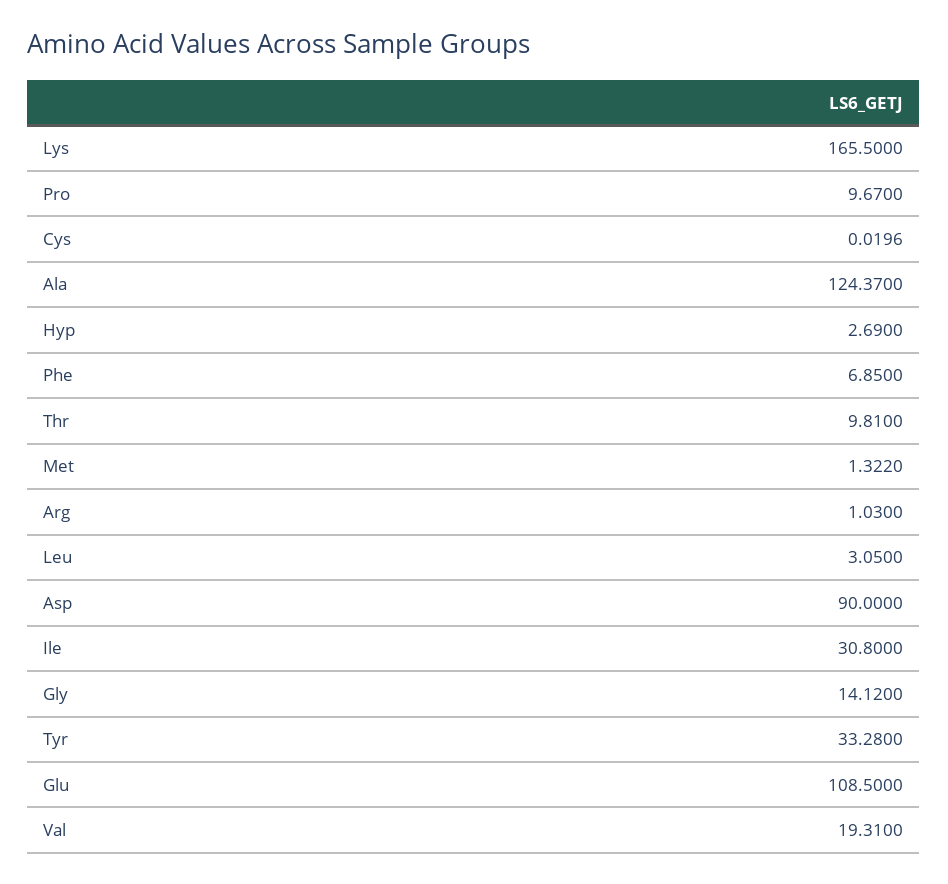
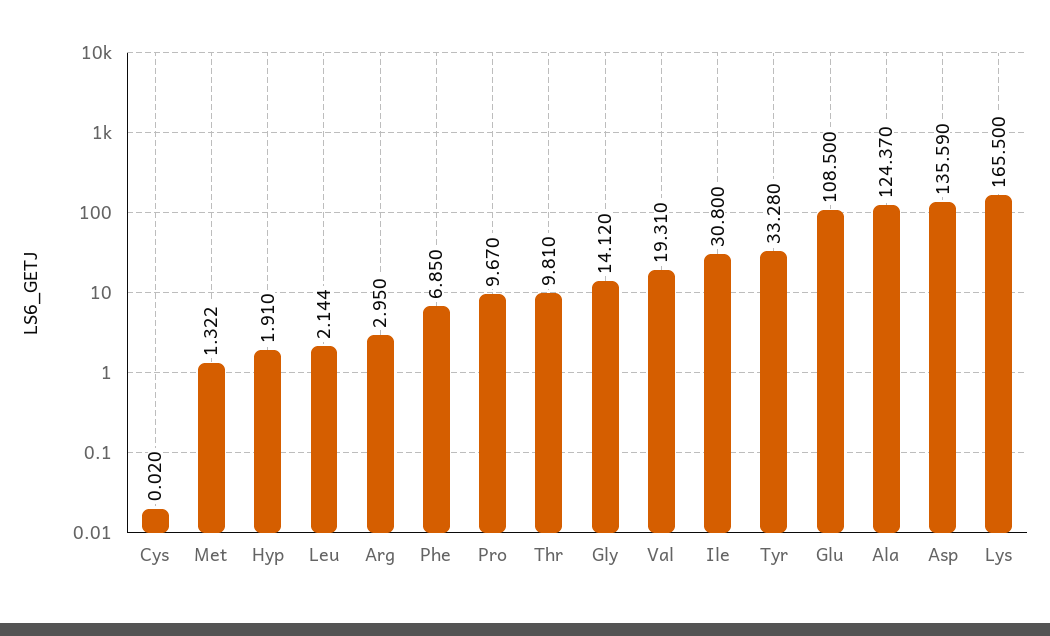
Hyp: 2.69 -> 1.91
Arg: 1.03 -> 2.95
Leu: 3.05 -> 2.144
Asp: 90 -> 135.59

